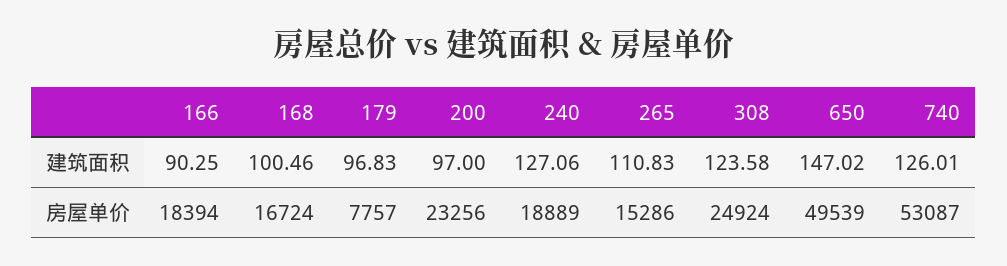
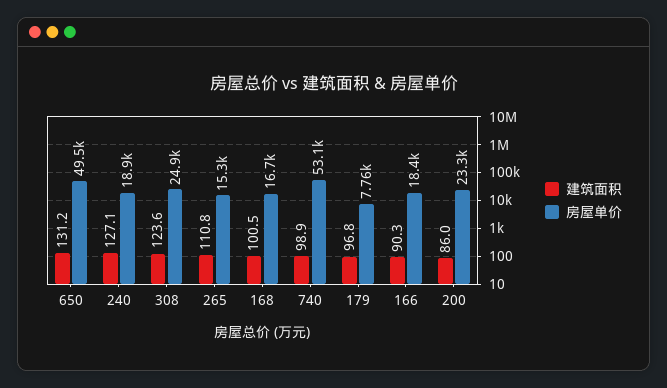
建筑面积, 200: 97 -> 86
建筑面积, 650: 147.02 -> 131.2
建筑面积, 740: 126.01 -> 98.9

